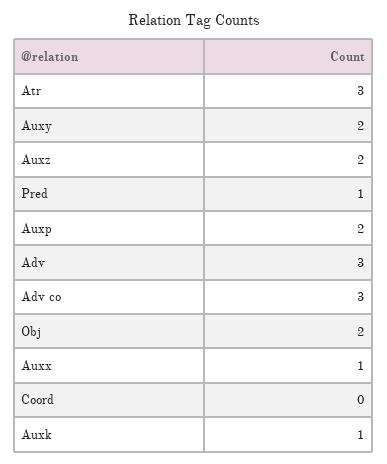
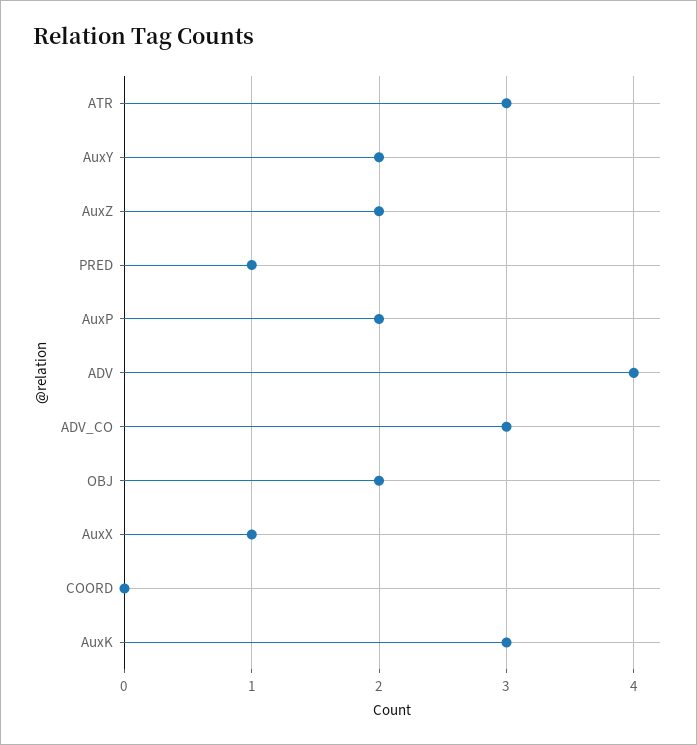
Adv: 3 -> 4
Auxk: 1 -> 3

